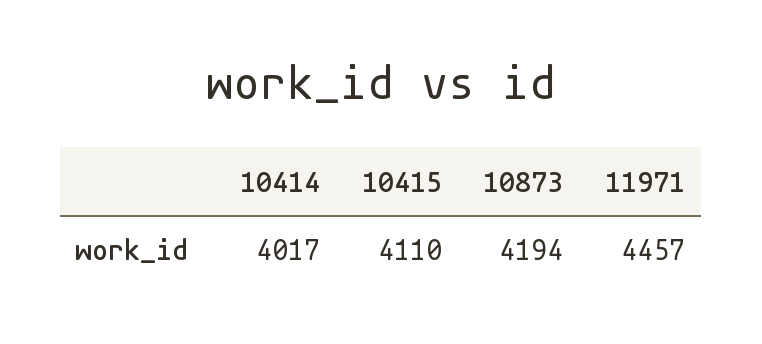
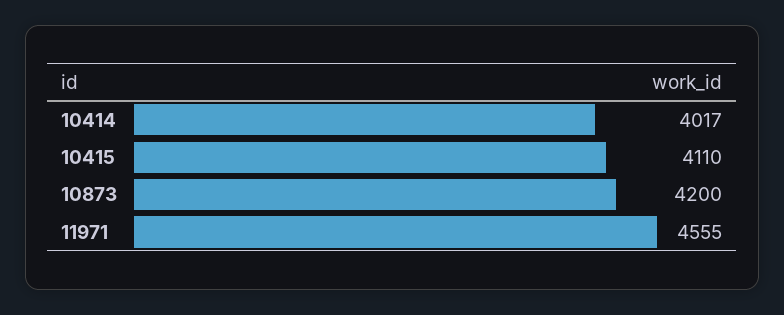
10873: 4194 -> 4200
11971: 4457 -> 4555

